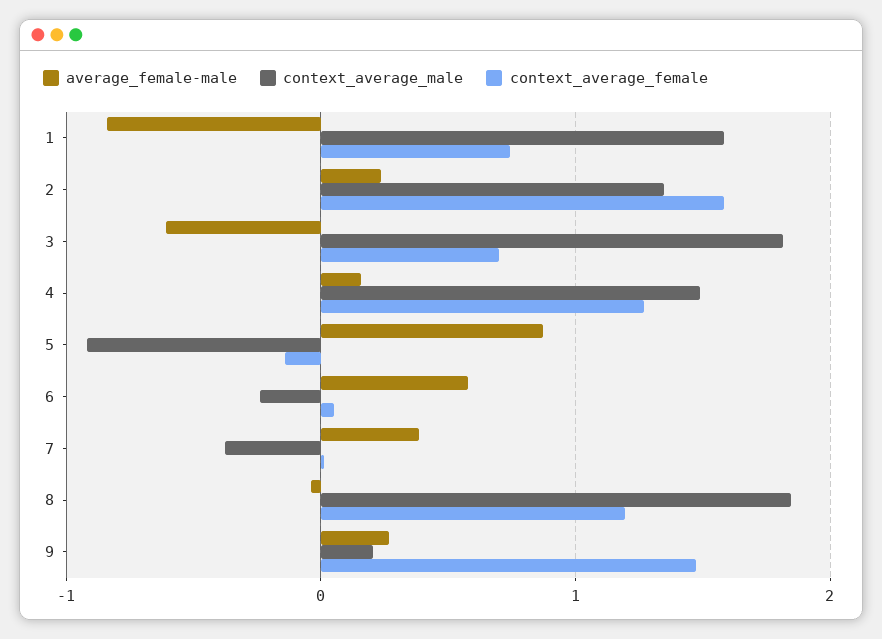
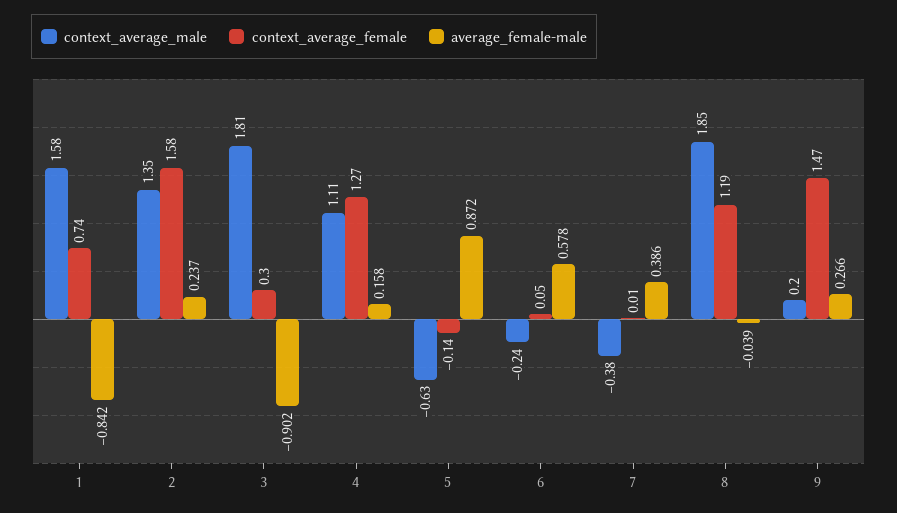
average_female-male, 3: -0.6 -> -0.902
context_average_female, 3: 0.7 -> 0.3
context_average_male, 4: 1.5 -> 1.11
context_average_male, 5: -0.9 -> -0.63

